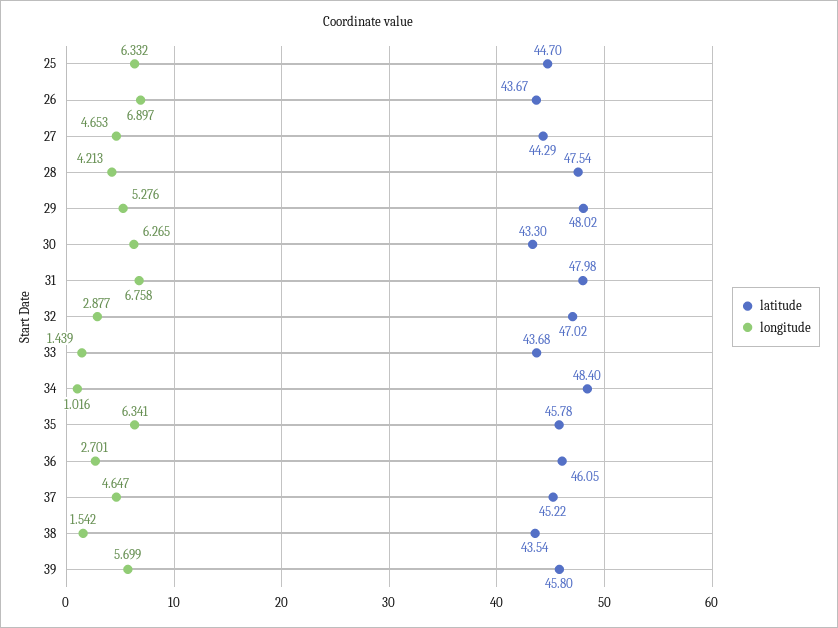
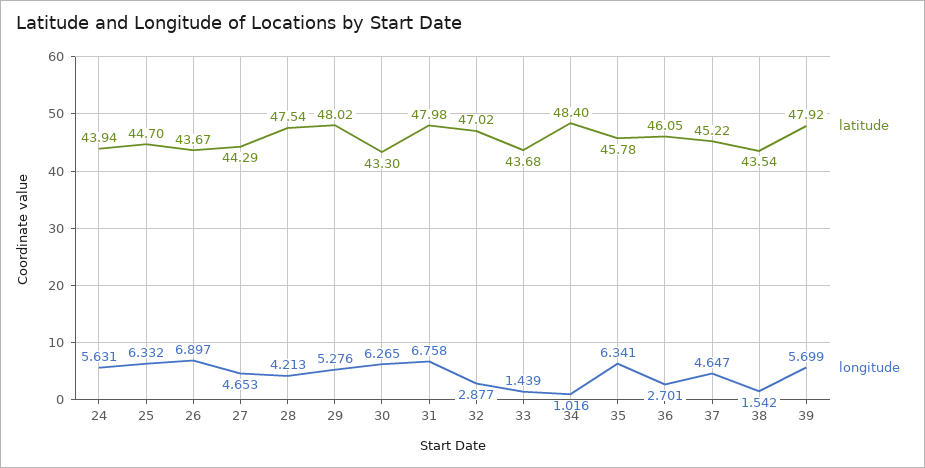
latitude, 39: 45.8 -> 47.92
latitude, 24: none -> 43.94
longitude, 24: none -> 5.631

